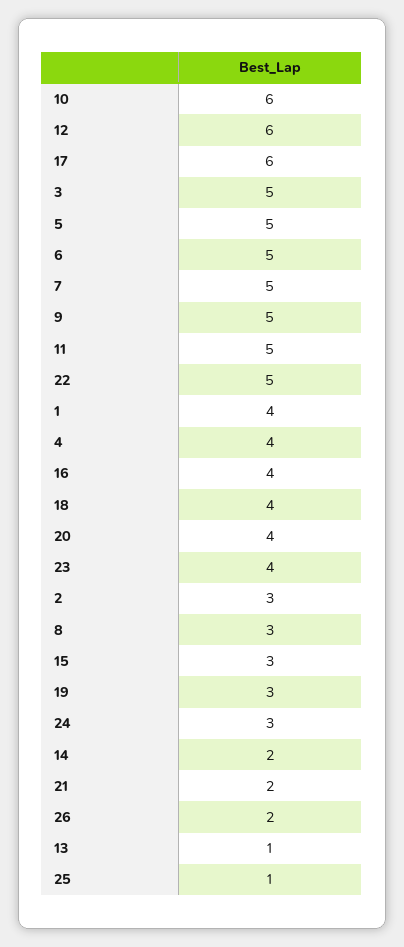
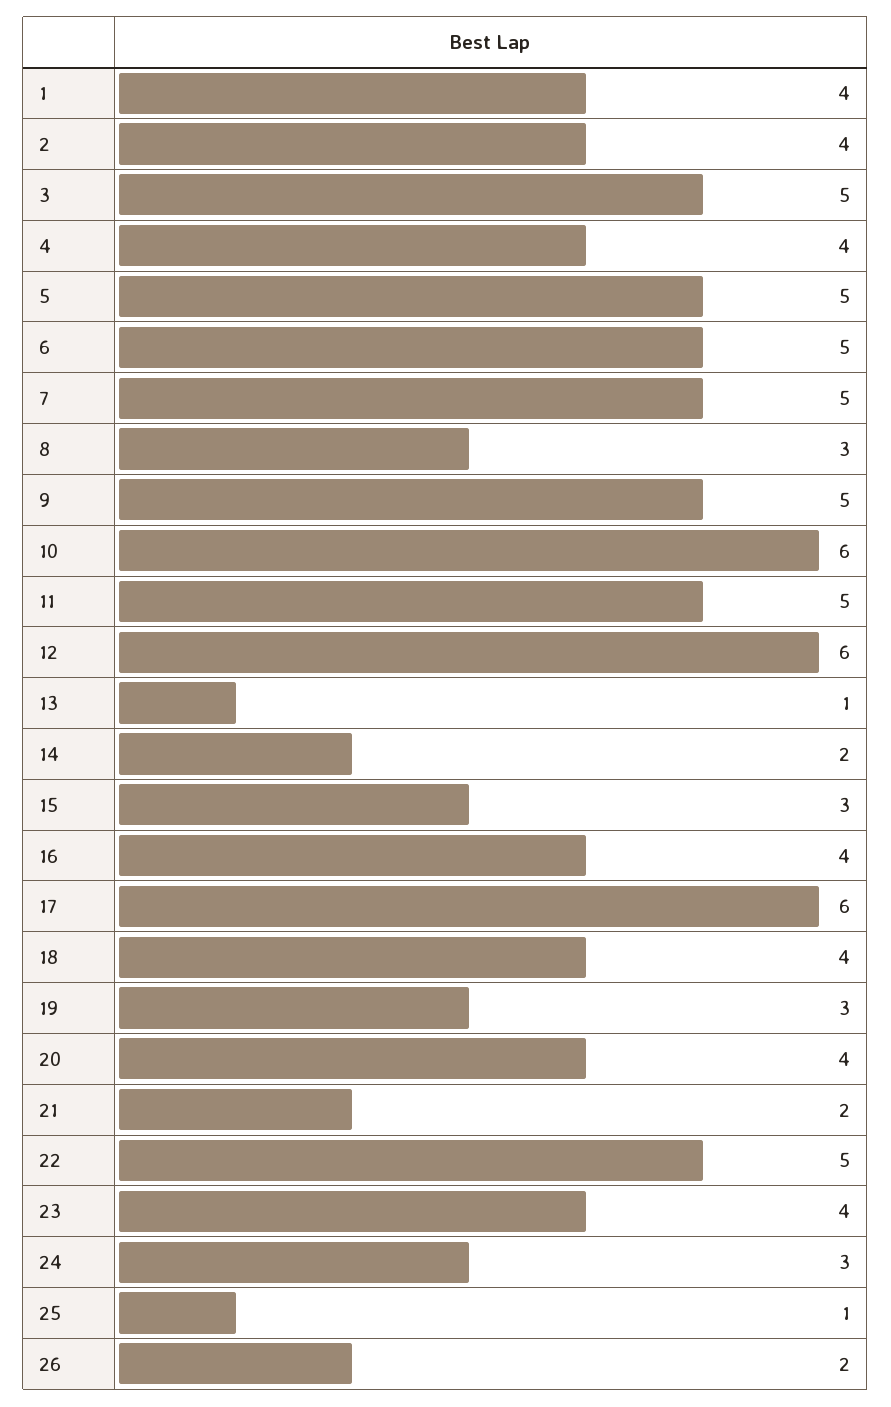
2: 3 -> 4

